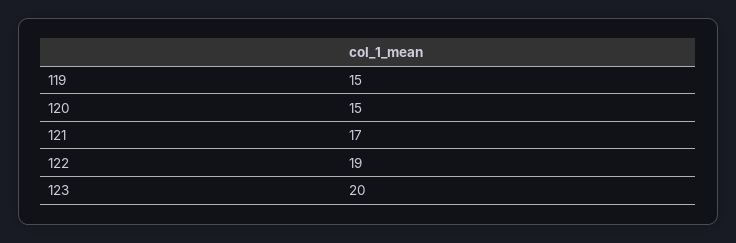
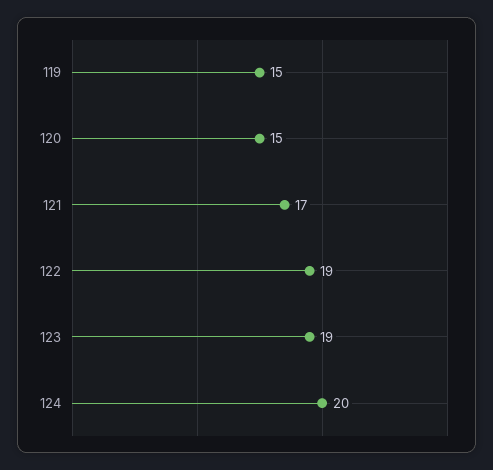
123: 20 -> 19
124: none -> 20

